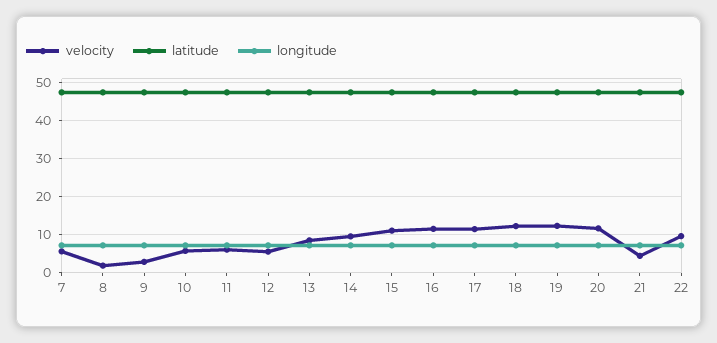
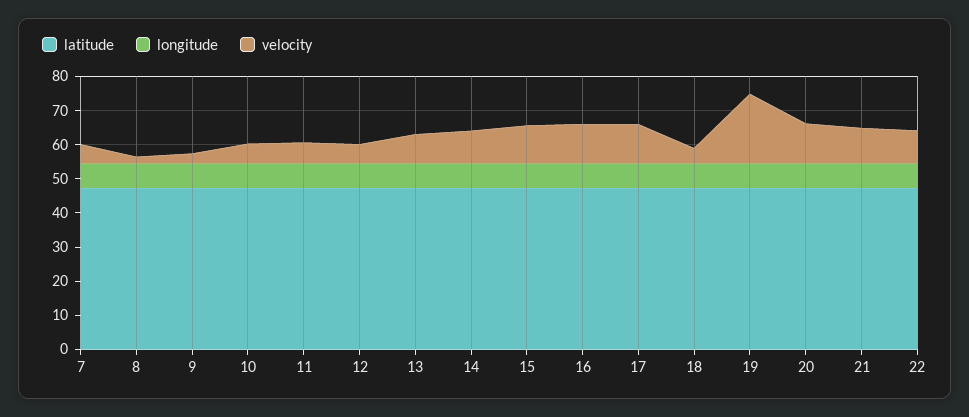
velocity, 18: 12 -> 5
velocity, 19: 12 -> 20
velocity, 21: 4 -> 10

